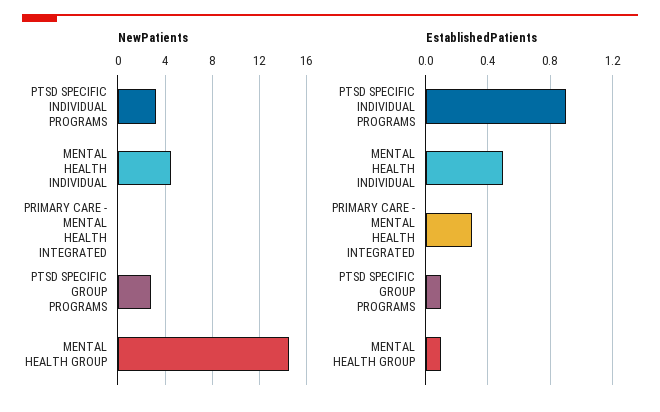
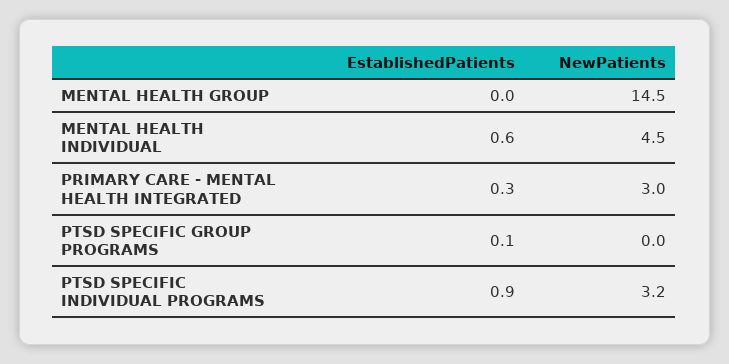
NewPatients, PRIMARY CARE - MENTAL HEALTH INTEGRATED: 0 -> 3
NewPatients, PTSD SPECIFIC GROUP PROGRAMS: 3 -> 0
EstablishedPatients, MENTAL HEALTH INDIVIDUAL: 0.5 -> 0.6
EstablishedPatients, MENTAL HEALTH GROUP: 0.1 -> 0

